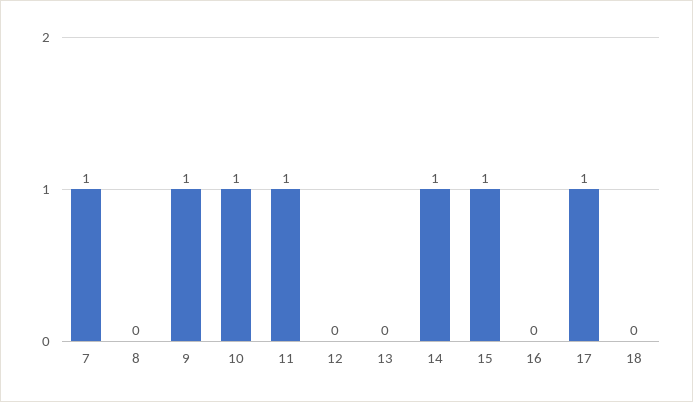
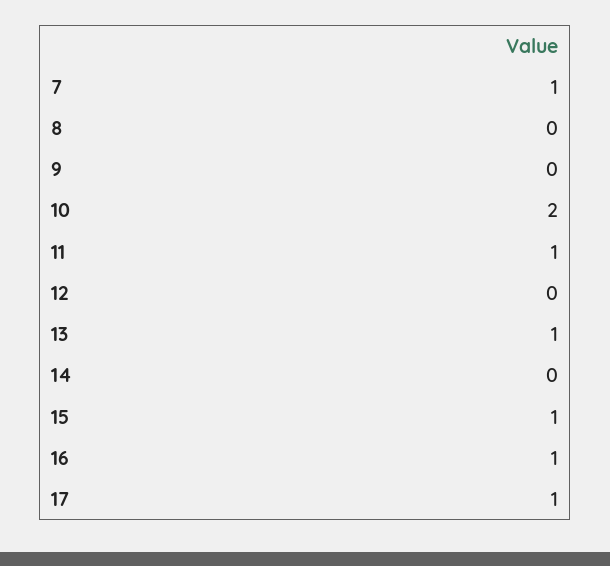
9: 1 -> 0
10: 1 -> 2
13: 0 -> 1
14: 1 -> 0
16: 0 -> 1
18: 0 -> none

